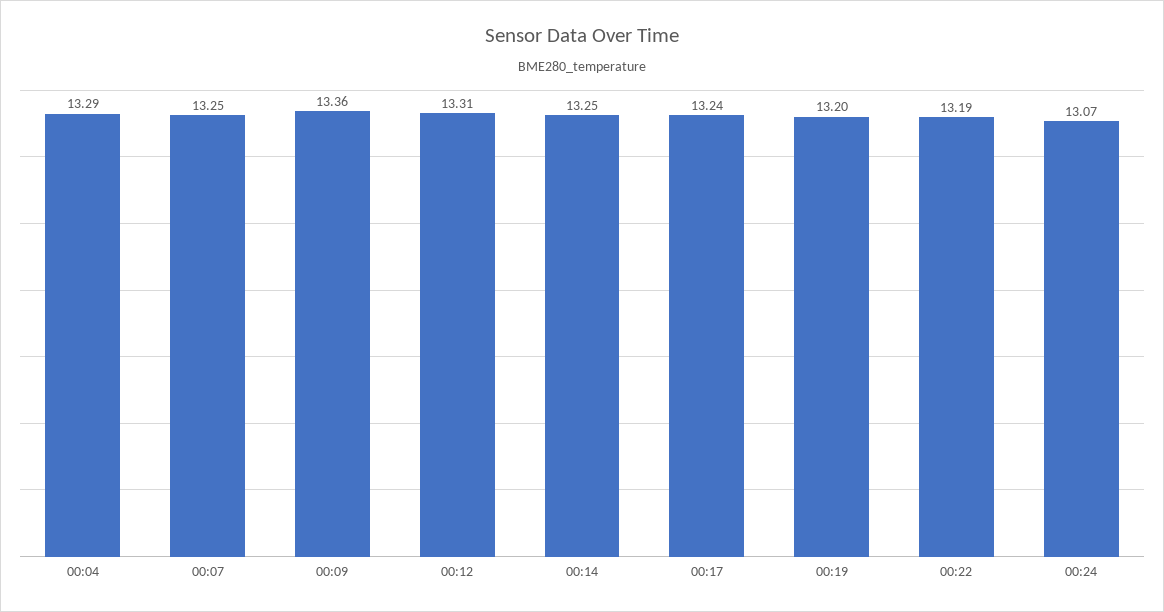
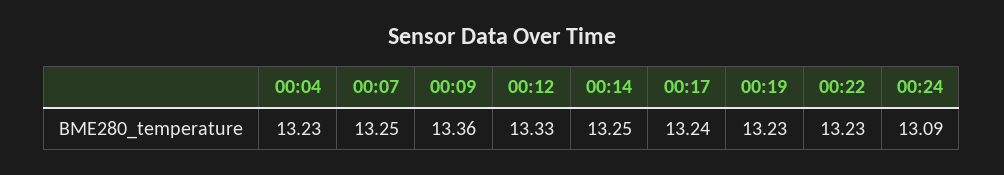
00:04: 13.29 -> 13.23
00:12: 13.31 -> 13.33
00:19: 13.2 -> 13.23
00:22: 13.19 -> 13.23
00:24: 13.07 -> 13.09

